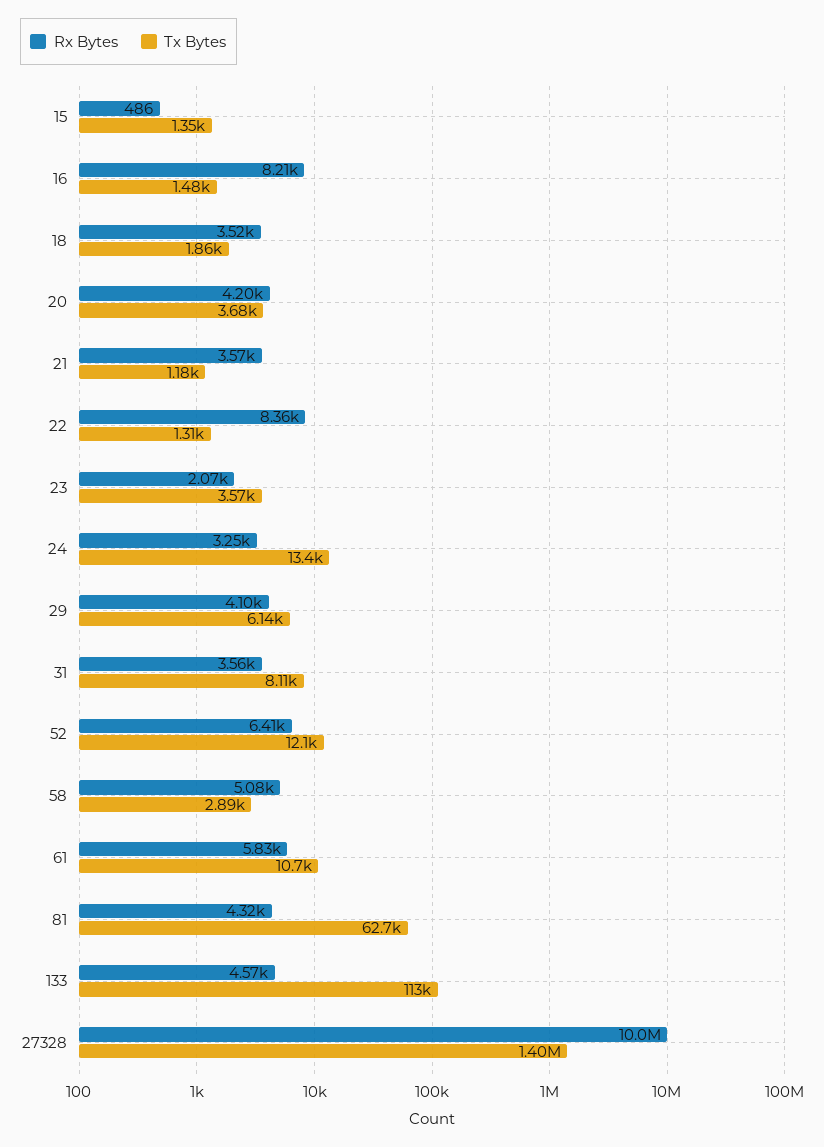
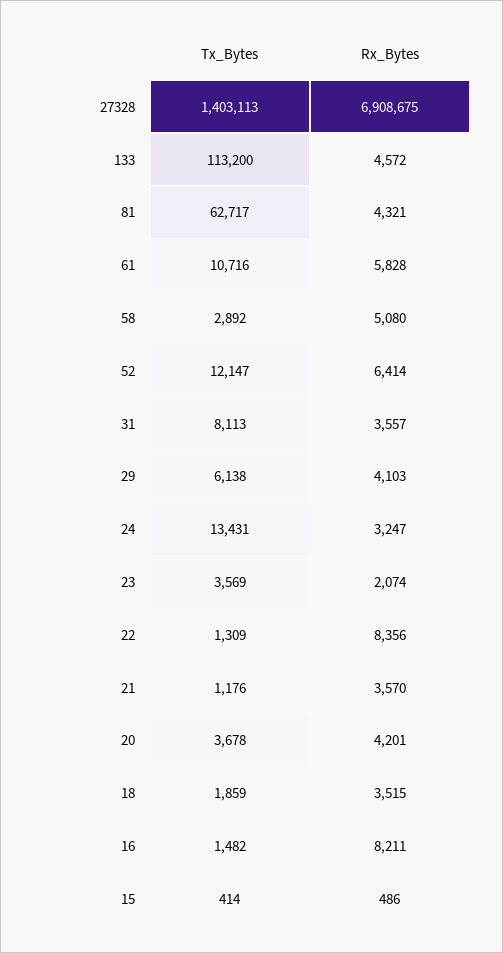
Tx Bytes, 15: 1350 -> 414
Rx Bytes, 27328: 10000000 -> 6908675

